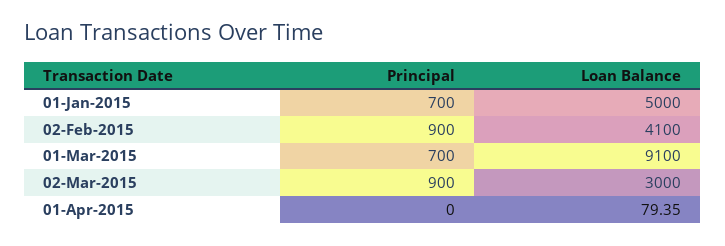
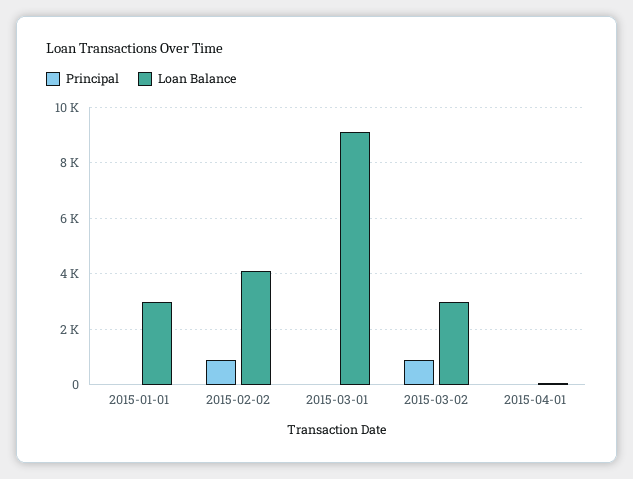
Principal, 01-Jan-2015: 700 -> 0
Loan Balance, 01-Jan-2015: 5000 -> 3000
Principal, 01-Mar-2015: 700 -> 0

